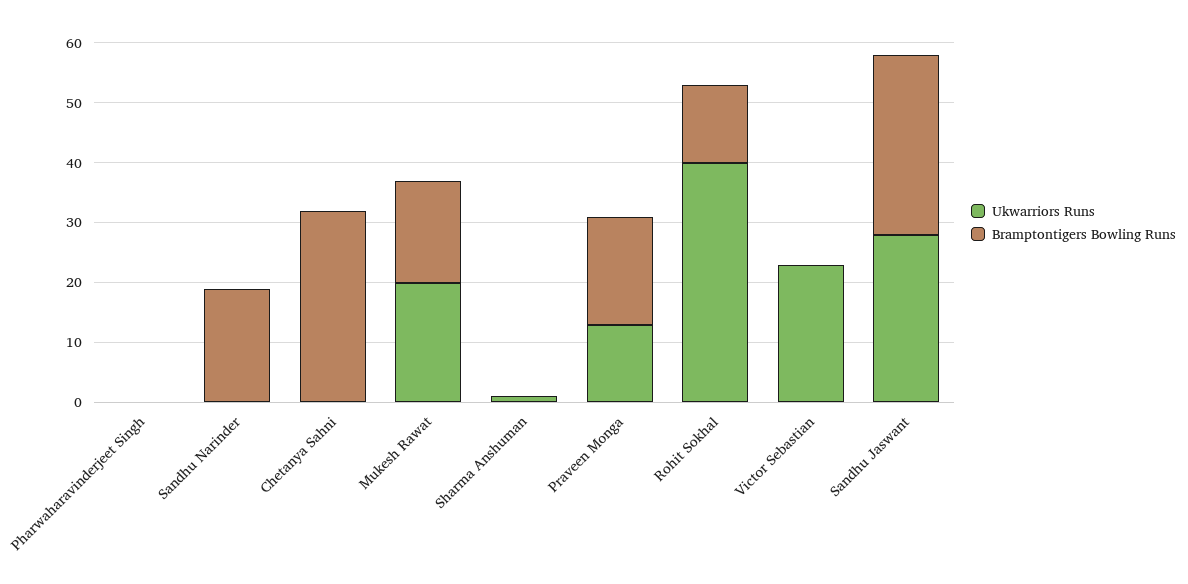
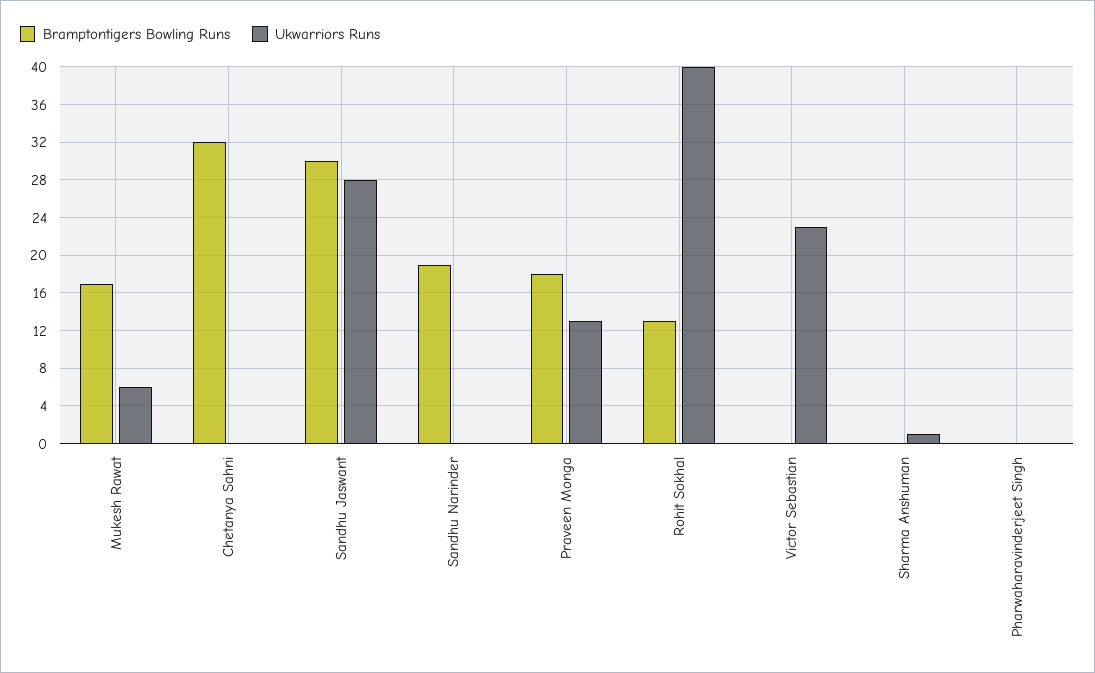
Ukwarriors Runs, Mukesh Rawat: 20 -> 6

